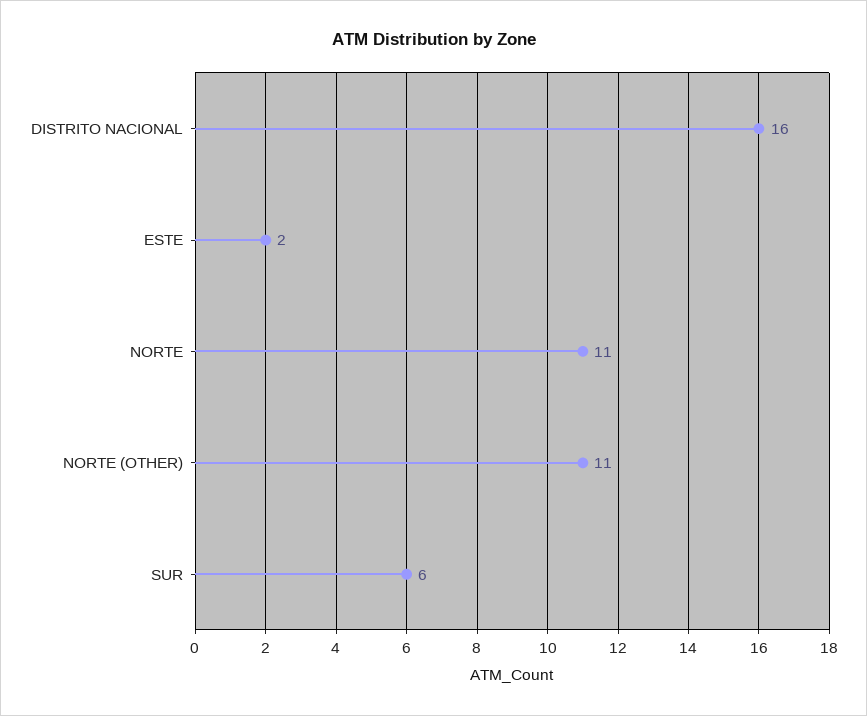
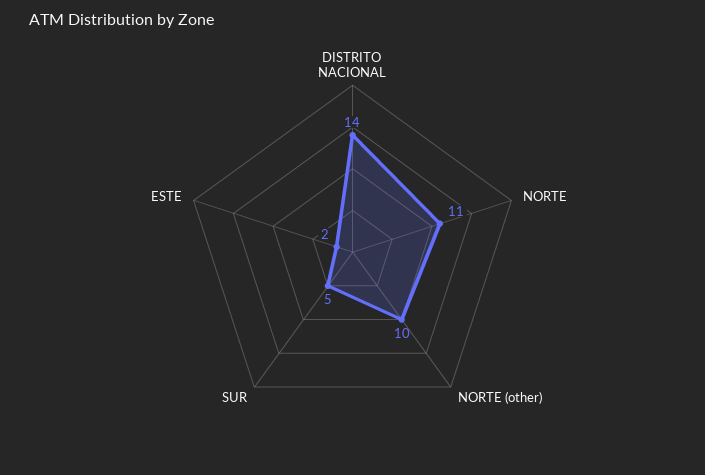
DISTRITO NACIONAL: 16 -> 14
NORTE (OTHER): 11 -> 10
SUR: 6 -> 5

